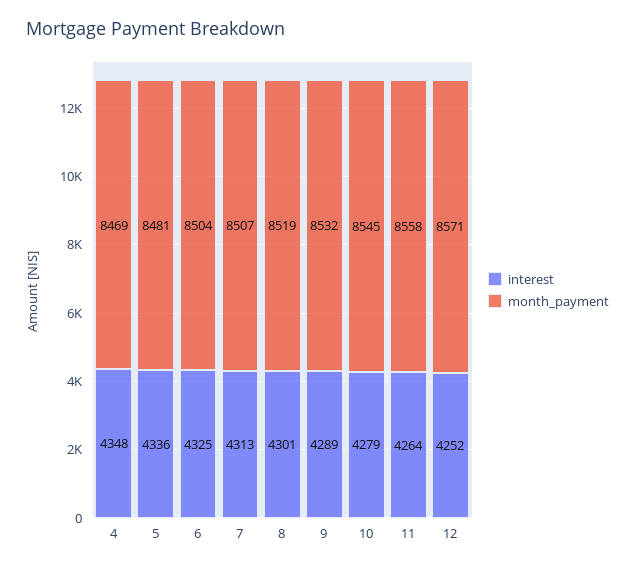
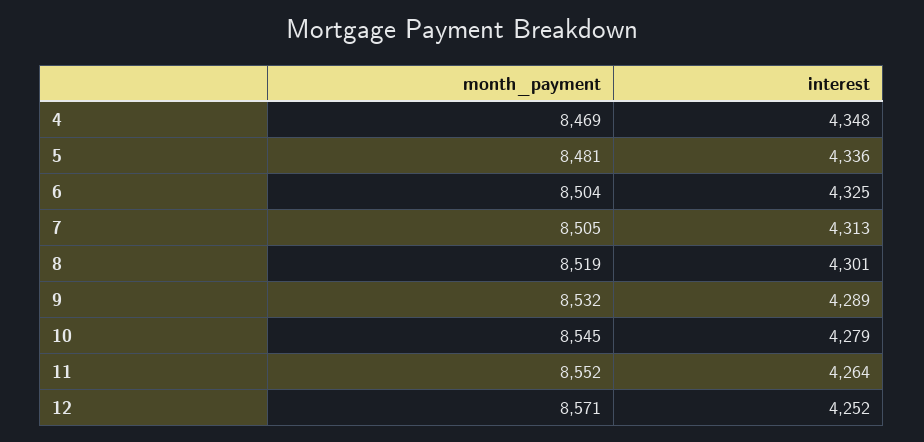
month_payment, 7: 8507 -> 8505
month_payment, 11: 8558 -> 8552

